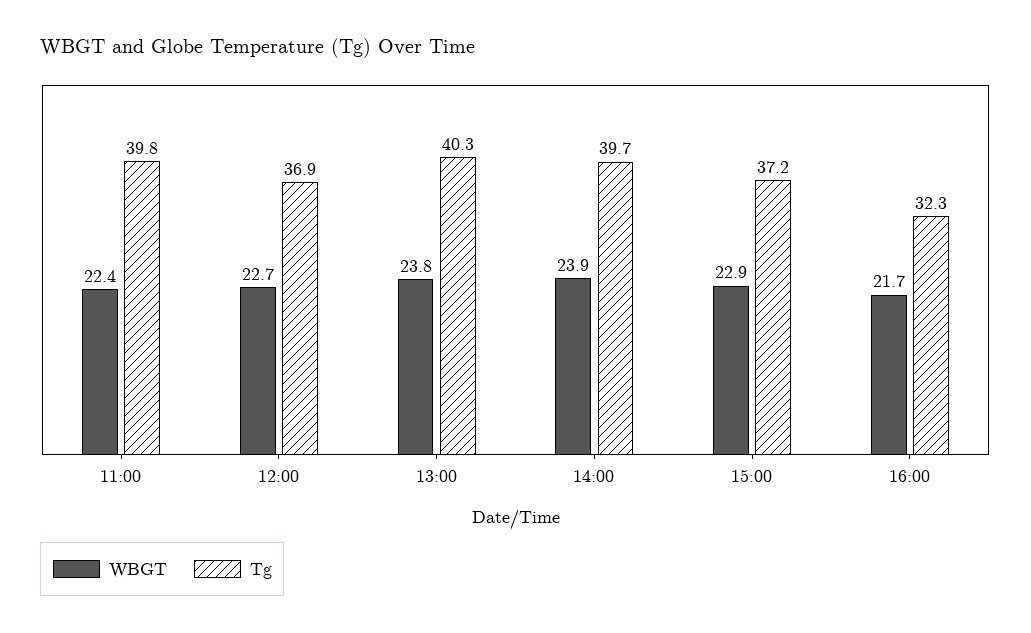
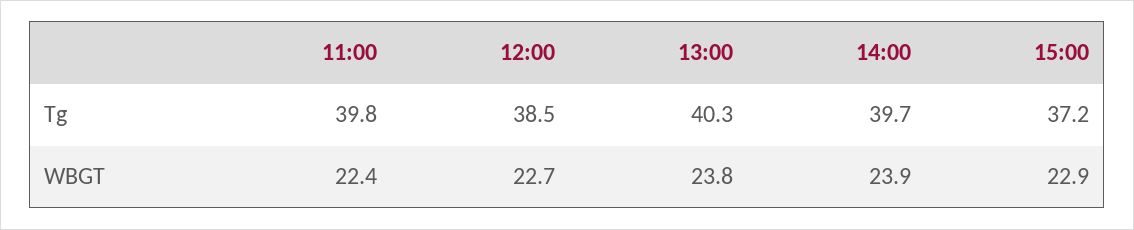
Tg, 12:00: 36.9 -> 38.5
WBGT, 16:00: 21.7 -> none
Tg, 16:00: 32.3 -> none

